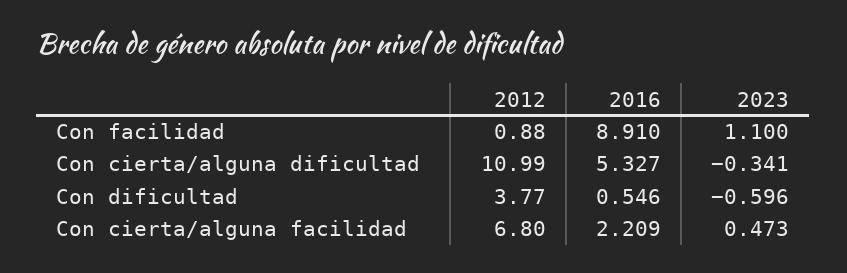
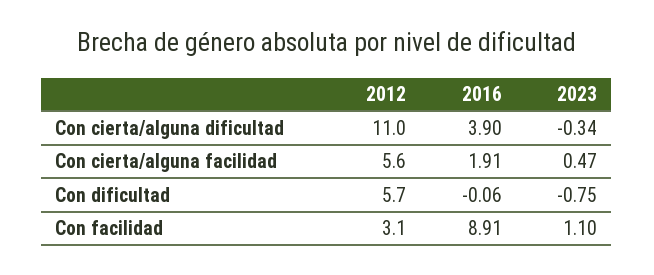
2012, Con facilidad: 0.88 -> 3.1
2016, Con cierta/alguna dificultad: 5.327 -> 3.9
2012, Con dificultad: 3.77 -> 5.7
2016, Con dificultad: 0.546 -> -0.06
2023, Con dificultad: -0.596 -> -0.75
2012, Con cierta/alguna facilidad: 6.8 -> 5.6
2016, Con cierta/alguna facilidad: 2.209 -> 1.91

